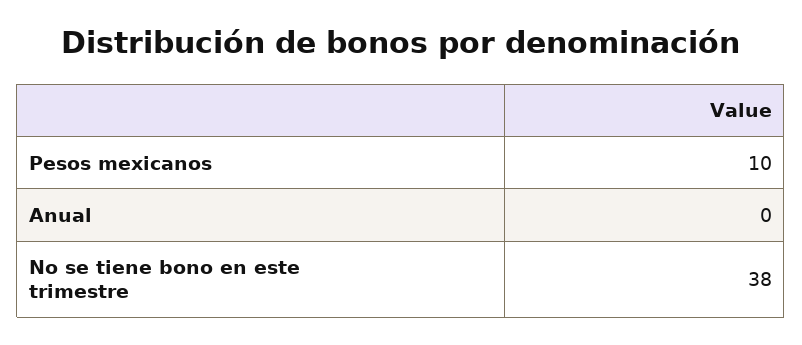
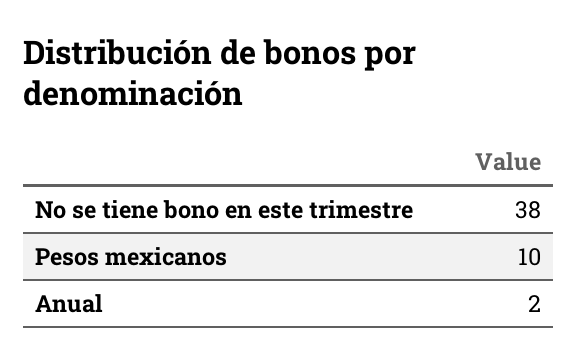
Anual: 0 -> 2

